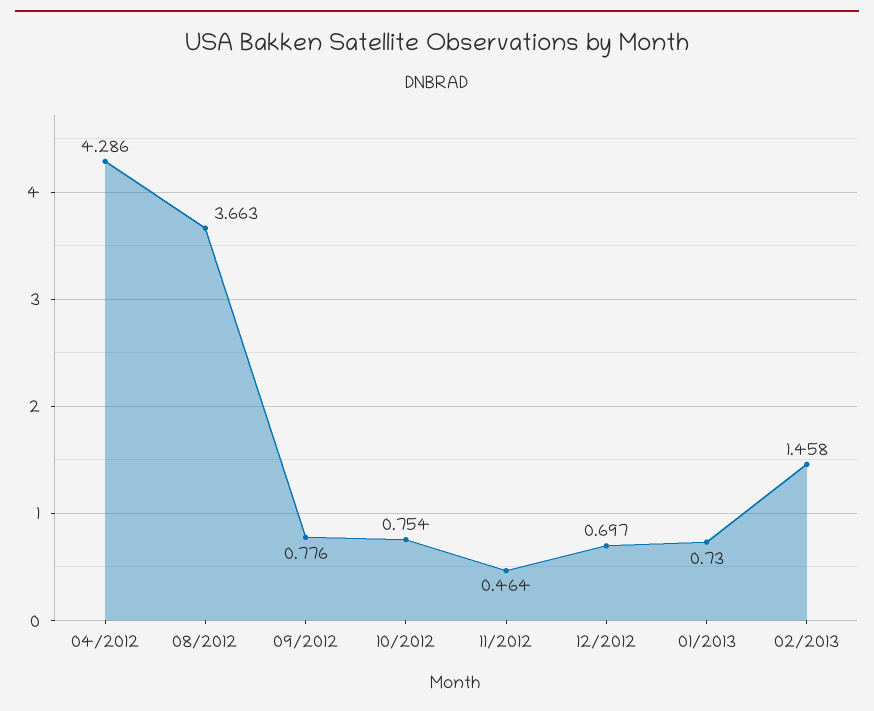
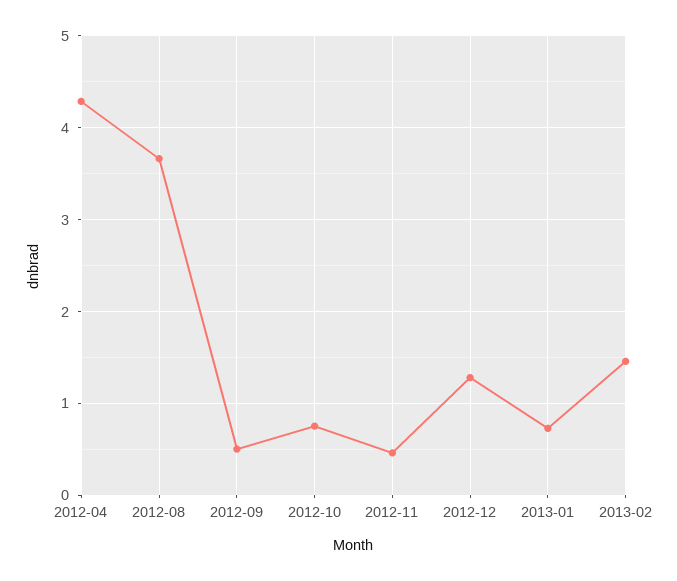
09/2012: 0.776 -> 0.5
12/2012: 0.697 -> 1.3

